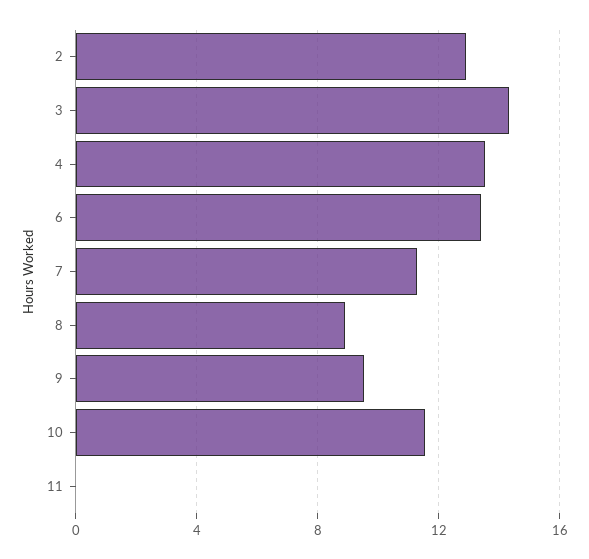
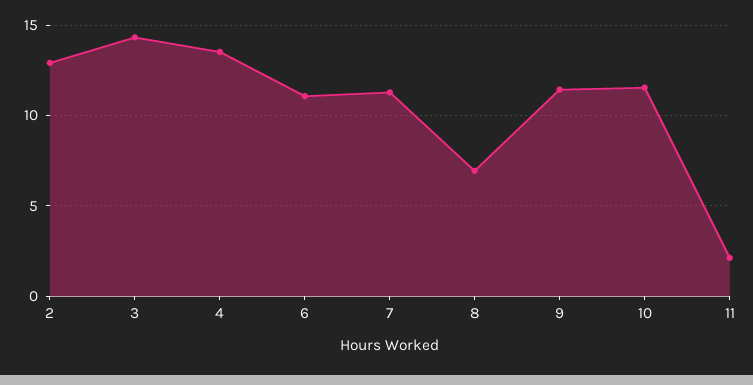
6: 13.5 -> 11
8: 9 -> 7
9: 9.5 -> 11.5
11: 0 -> 2

